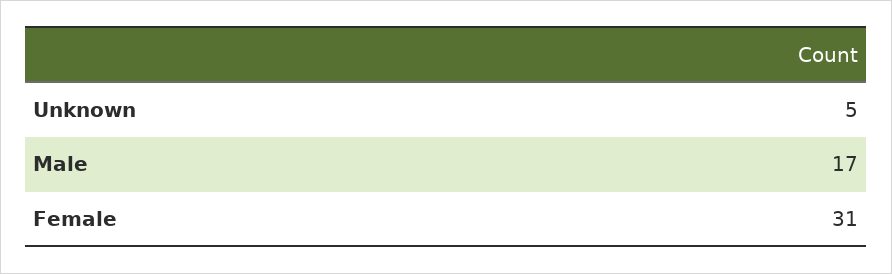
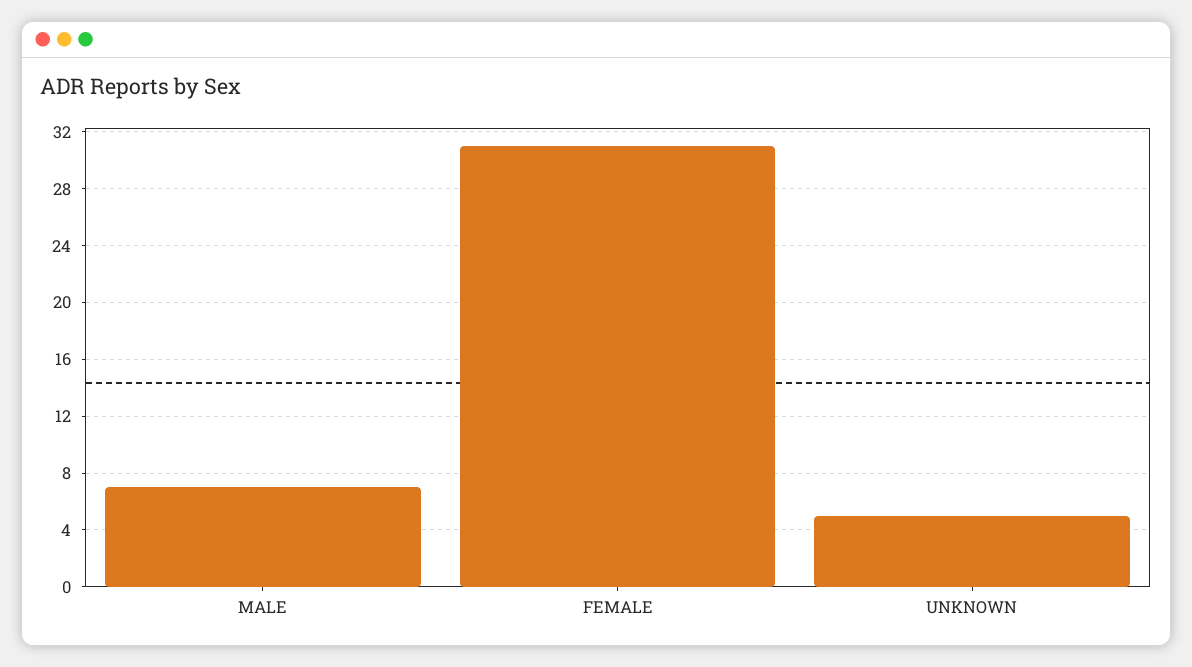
Male: 17 -> 7

